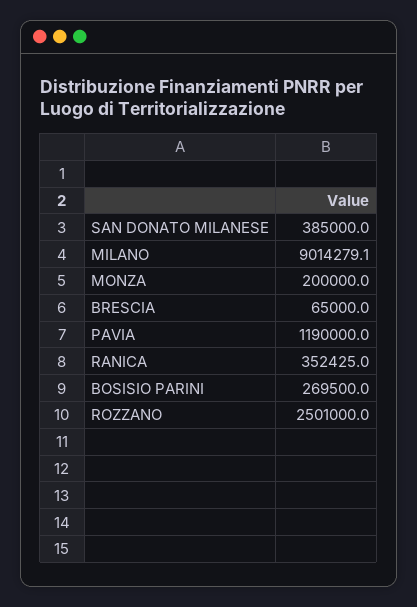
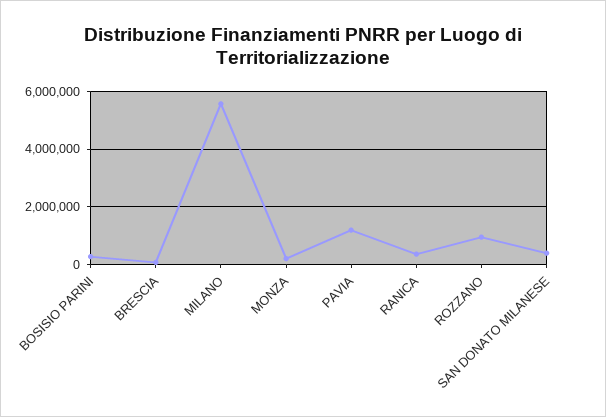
MILANO: 9014279.1 -> 5500000
ROZZANO: 2501000 -> 1000000

